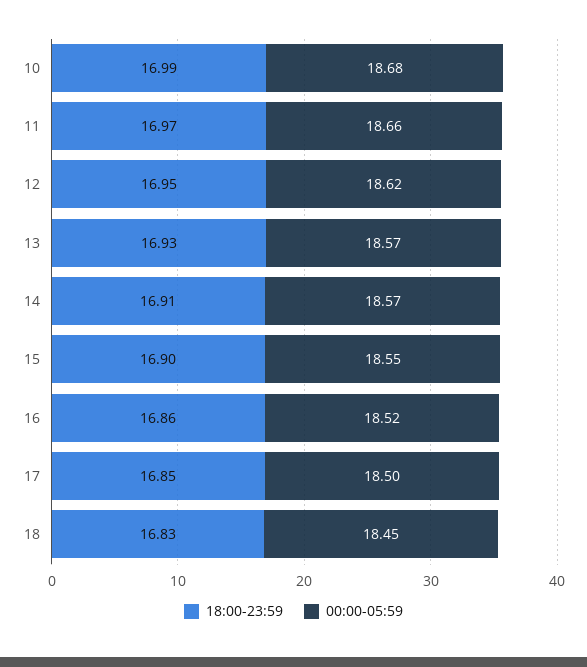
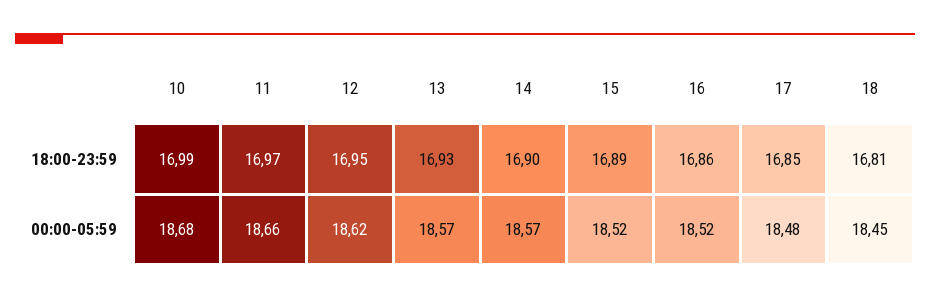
18:00-23:59, 14: 16.91 -> 16.9
18:00-23:59, 15: 16.9 -> 16.89
00:00-05:59, 15: 18.55 -> 18.52
00:00-05:59, 17: 18.5 -> 18.48
18:00-23:59, 18: 16.83 -> 16.81

